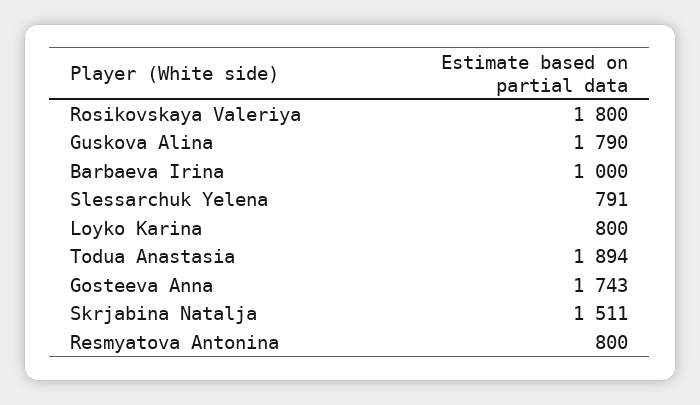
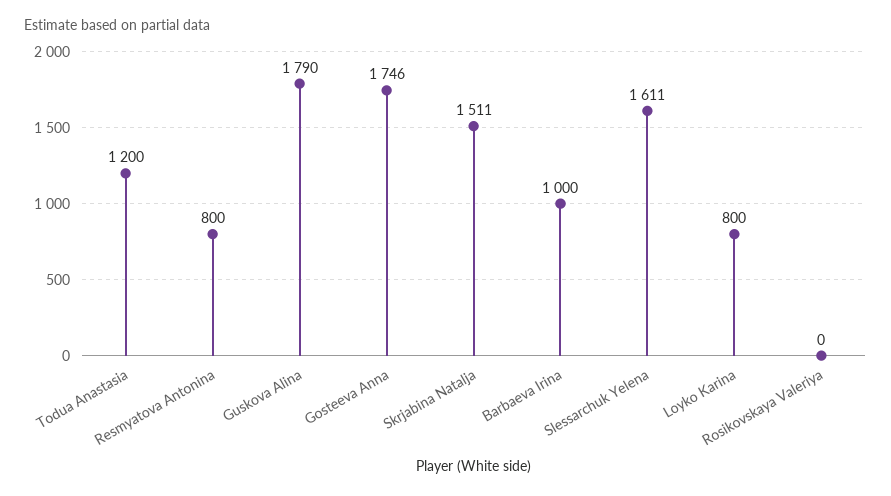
Rosikovskaya Valeriya: 1800 -> 0
Slessarchuk Yelena: 791 -> 1611
Todua Anastasia: 1894 -> 1200
Gosteeva Anna: 1743 -> 1746

